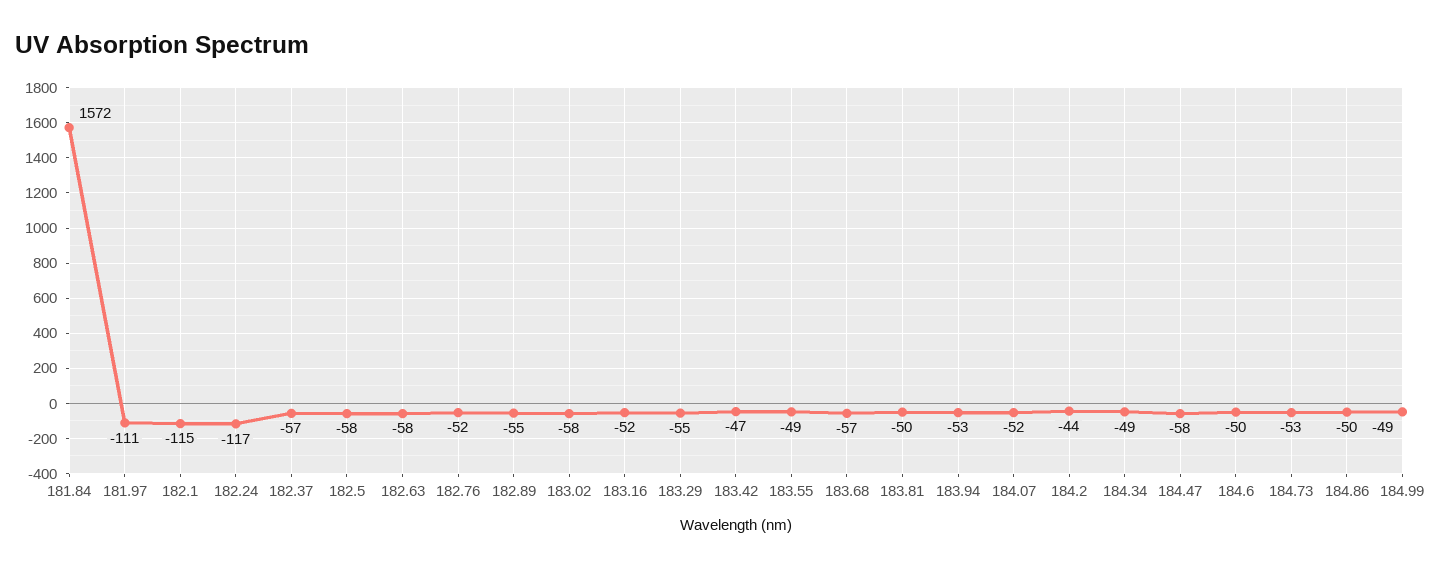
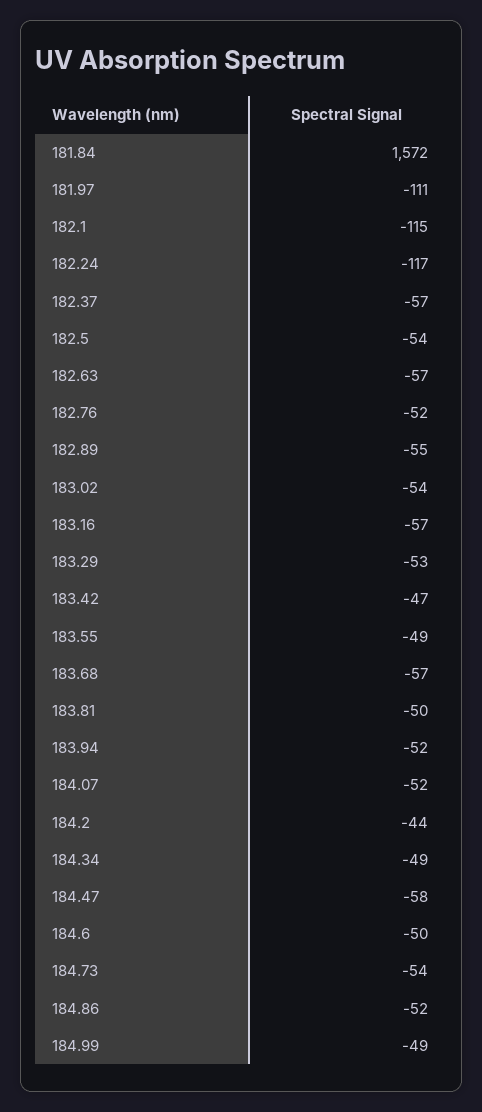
182.5: -58 -> -54
182.63: -58 -> -57
183.02: -58 -> -54
183.16: -52 -> -57
183.29: -55 -> -53
183.94: -53 -> -52
184.73: -53 -> -54
184.86: -50 -> -52

